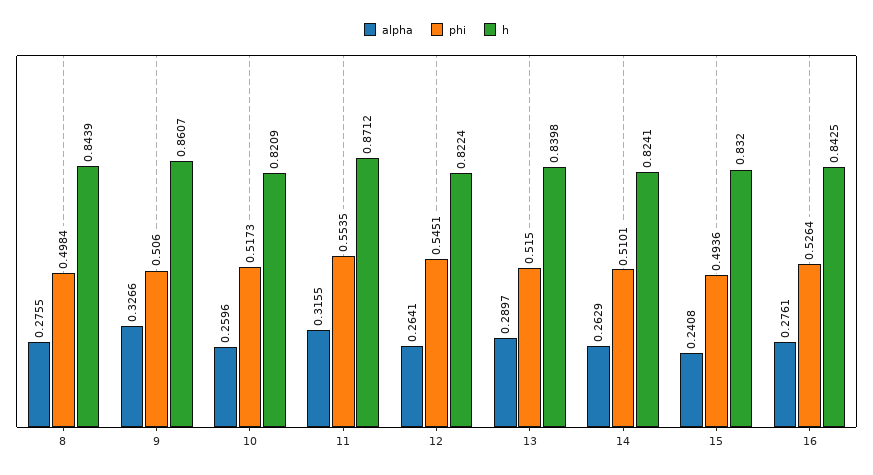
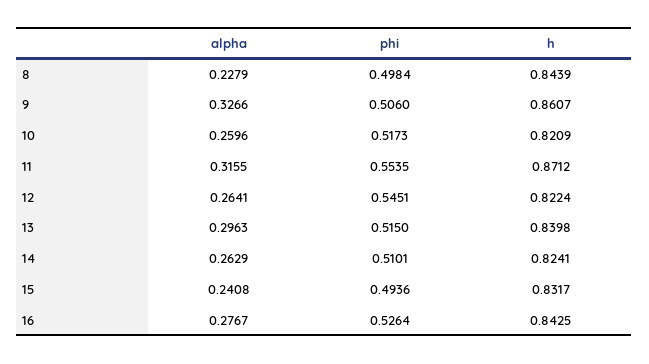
alpha, 8: 0.2755 -> 0.2279
alpha, 13: 0.2897 -> 0.2963
h, 15: 0.832 -> 0.8317
alpha, 16: 0.2761 -> 0.2767

